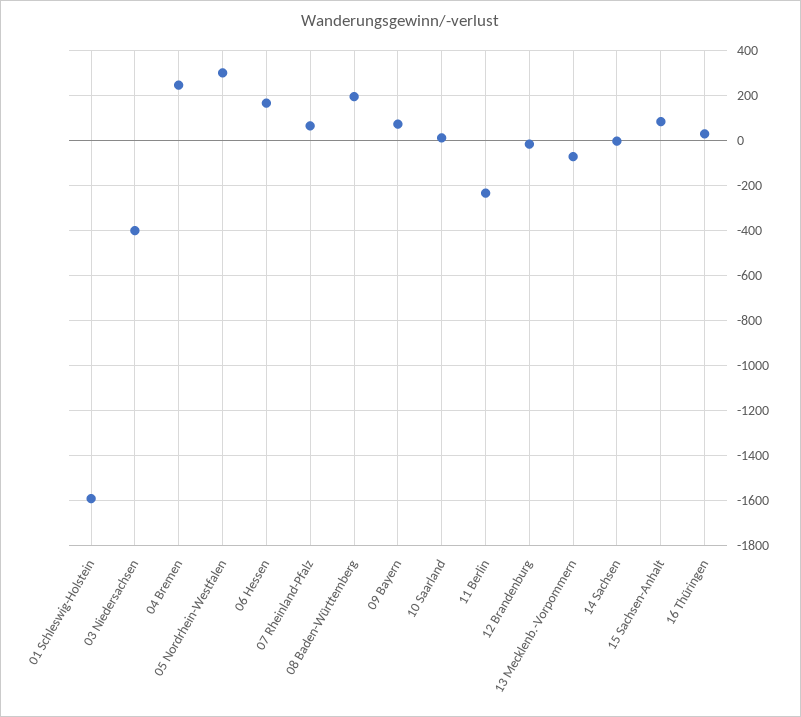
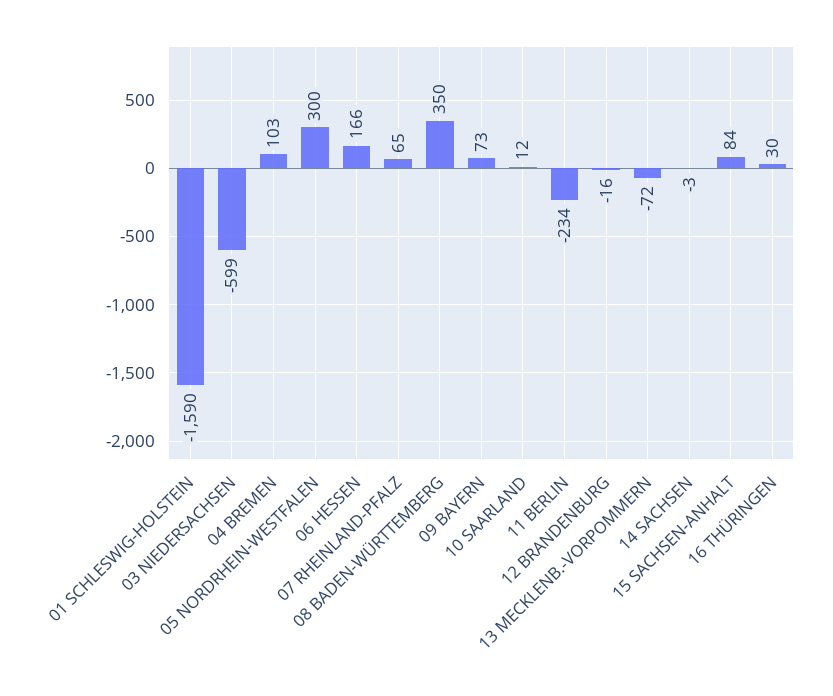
03 Niedersachsen: -400 -> -599
04 Bremen: 250 -> 103
08 Baden-Württemberg: 200 -> 350

